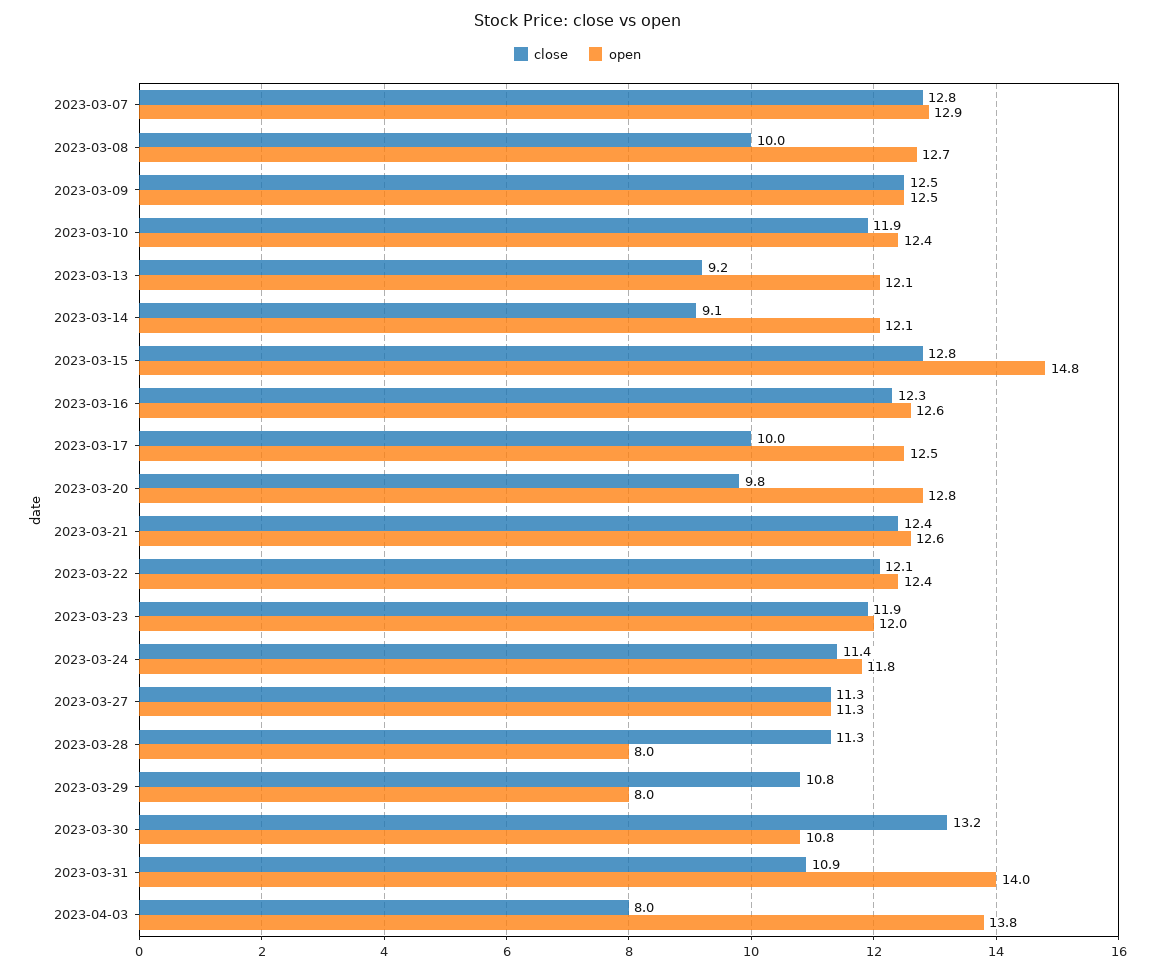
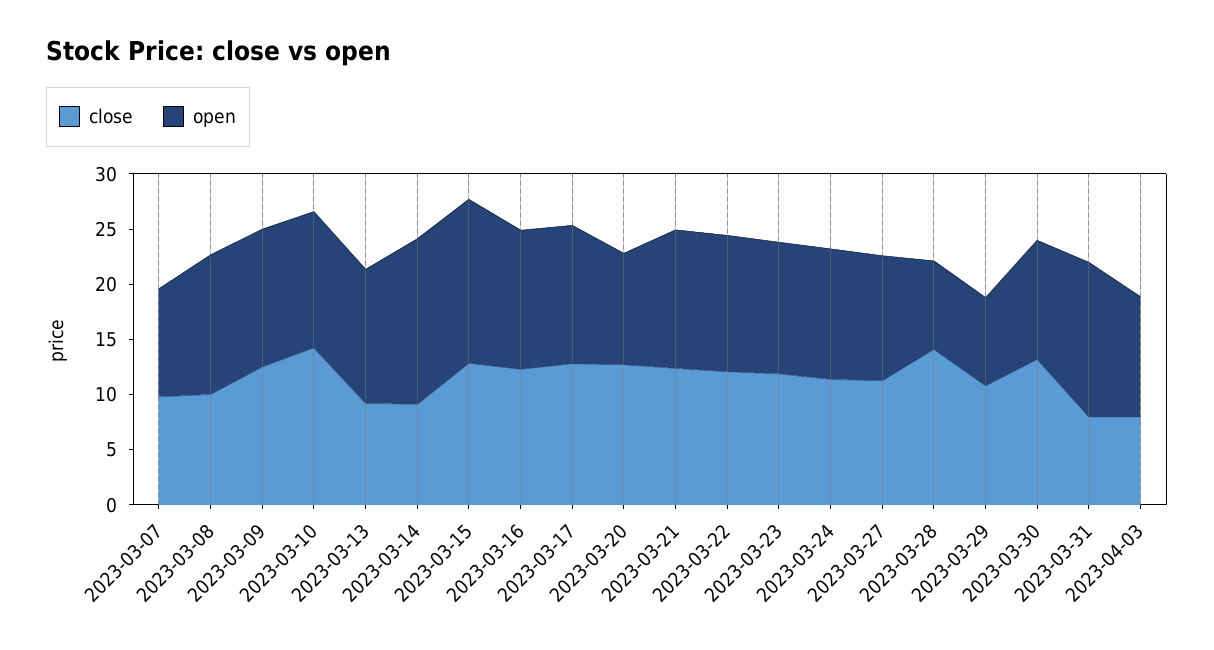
close, 2023-03-07: 12.8 -> 10
open, 2023-03-07: 12.9 -> 10
close, 2023-03-10: 11.9 -> 14
open, 2023-03-14: 12.1 -> 15
close, 2023-03-17: 10 -> 13
close, 2023-03-20: 9.8 -> 13
open, 2023-03-20: 12.8 -> 10
close, 2023-03-28: 11.3 -> 14
close, 2023-03-31: 10.9 -> 8
open, 2023-04-03: 13.8 -> 11

